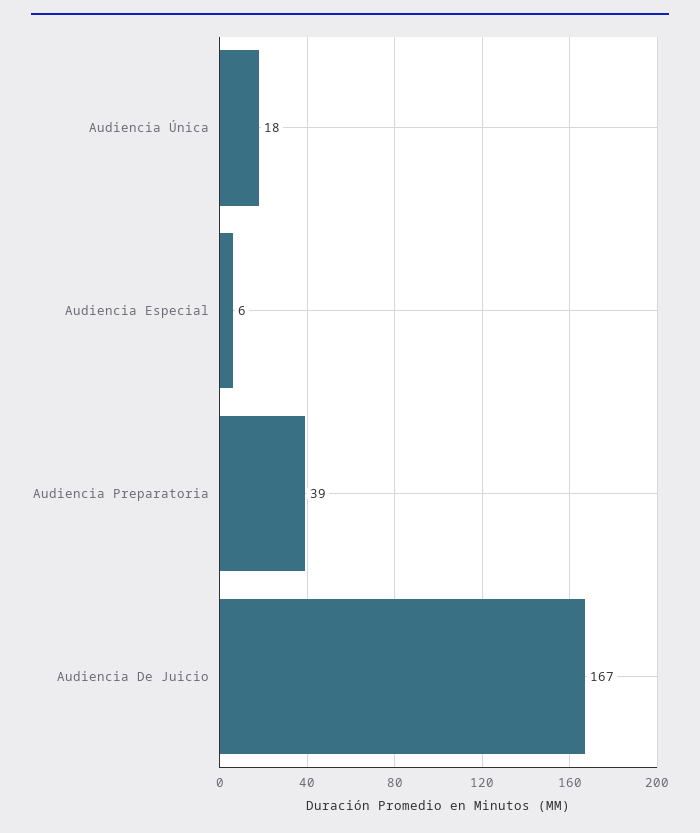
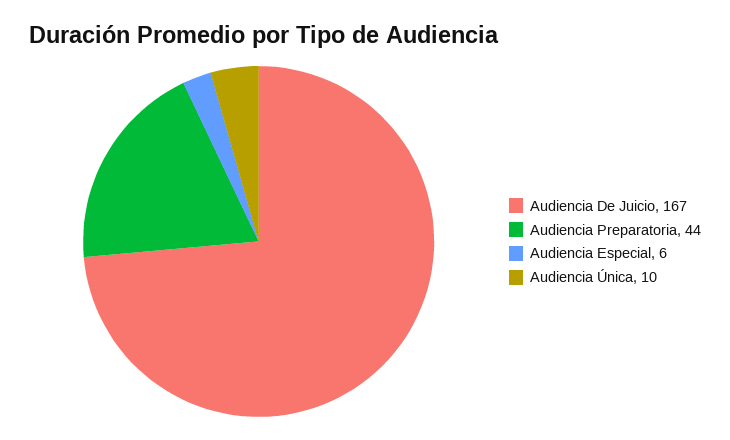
Audiencia Única: 18 -> 10
Audiencia Preparatoria: 39 -> 44

